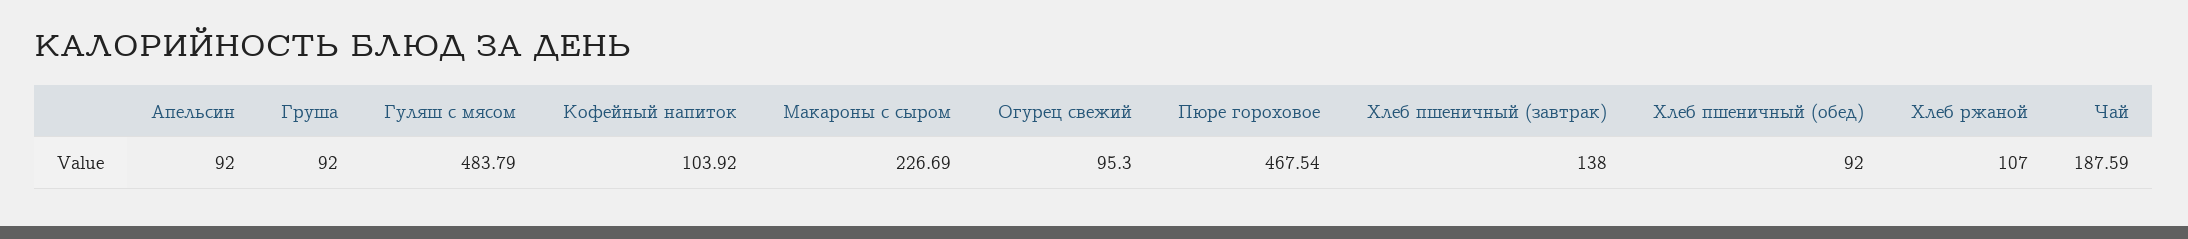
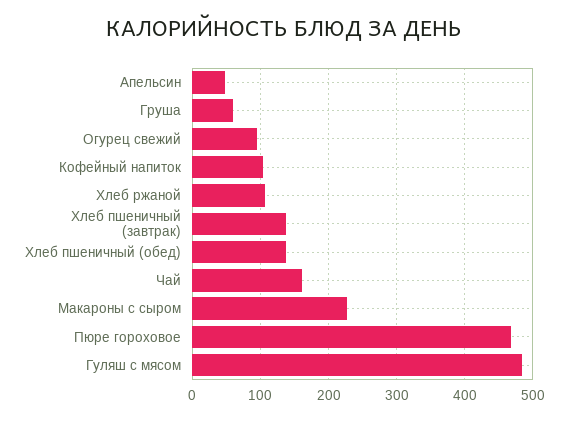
Апельсин: 92 -> 50
Груша: 92 -> 60
Хлеб пшеничный (обед): 92 -> 140
Чай: 187.59 -> 160

